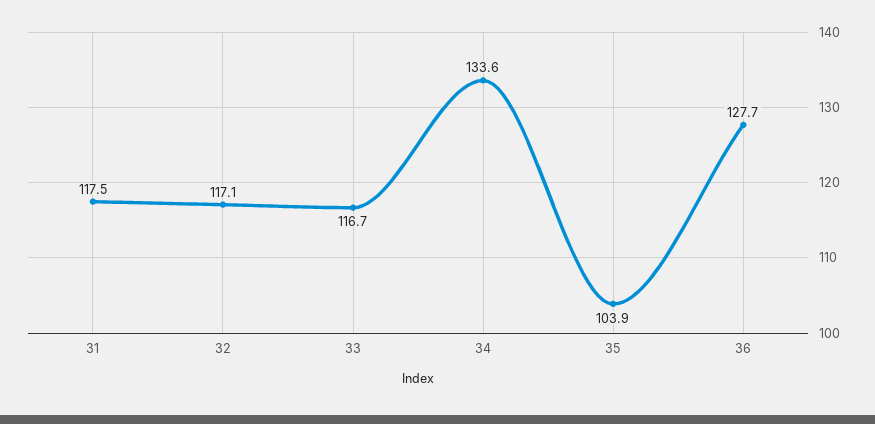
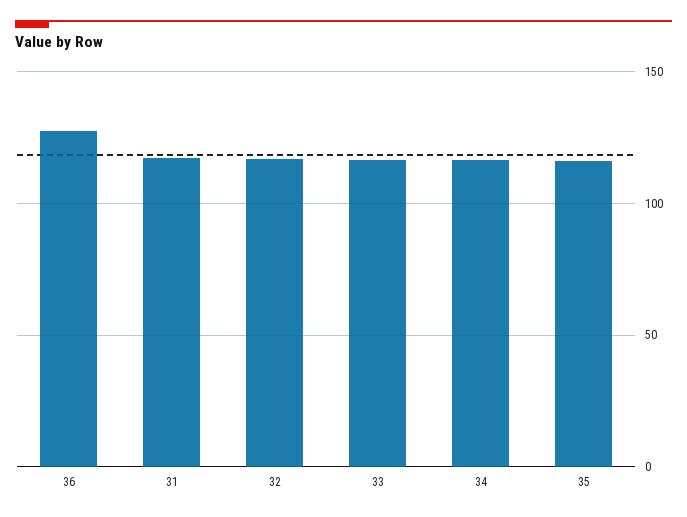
34: 133.6 -> 115
35: 103.9 -> 115

